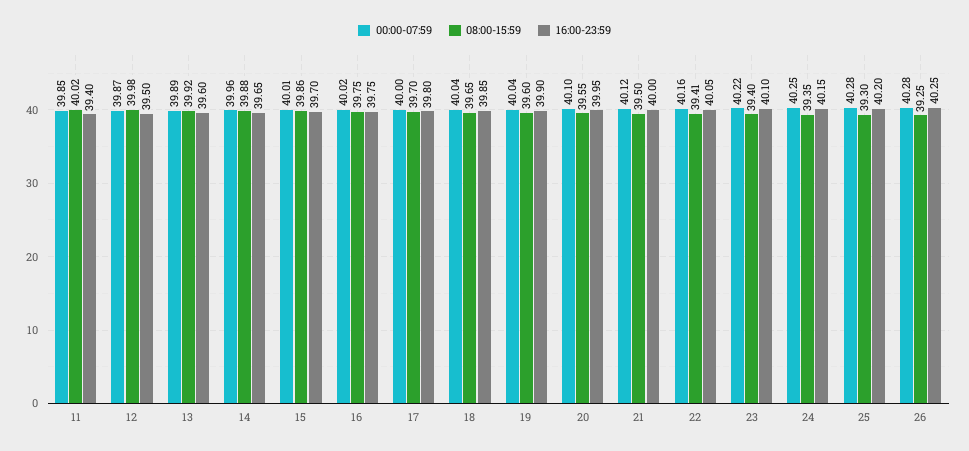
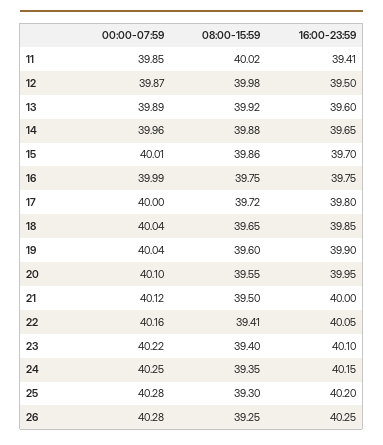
16:00-23:59, 11: 39.4 -> 39.41
00:00-07:59, 16: 40.02 -> 39.99
08:00-15:59, 17: 39.7 -> 39.72

